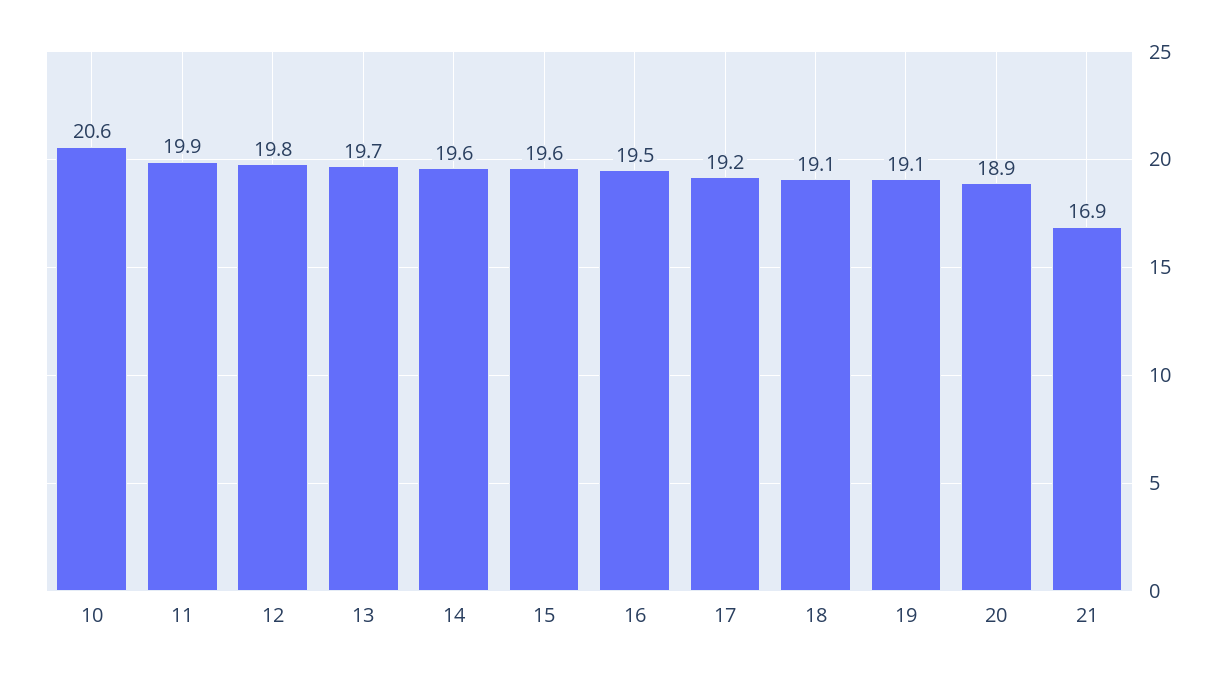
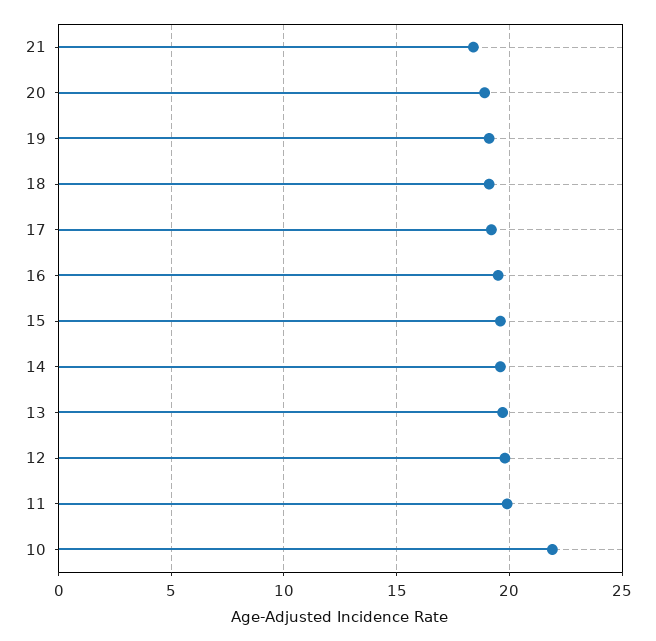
10: 20.6 -> 22
21: 16.9 -> 18.5

